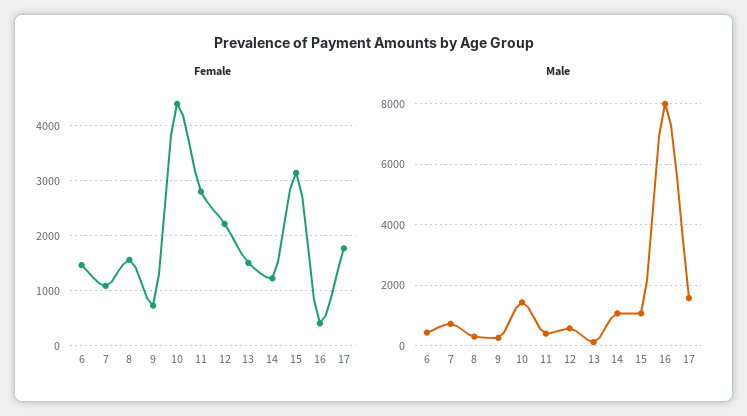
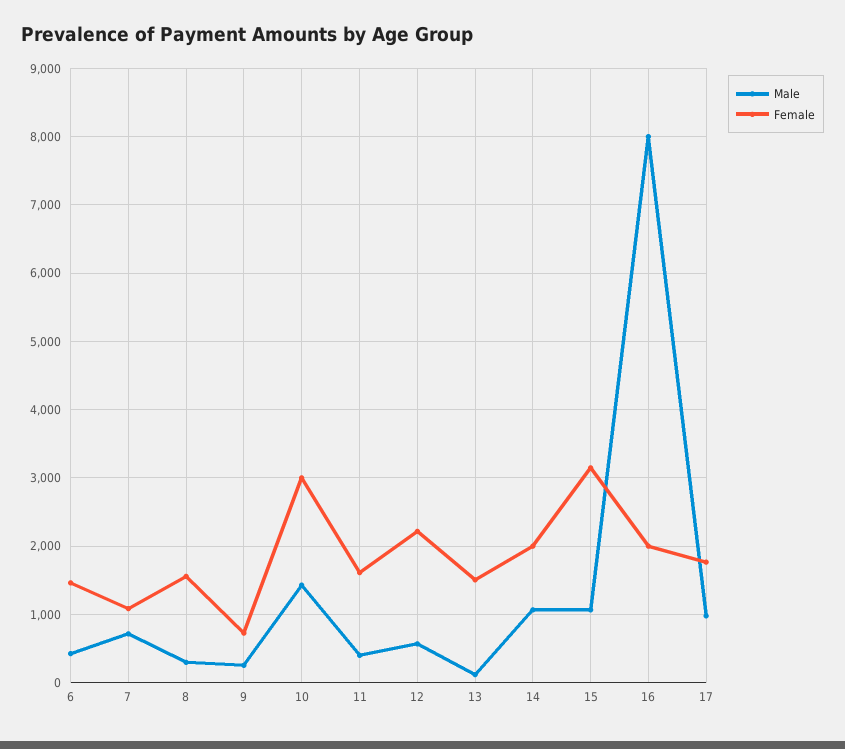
Female, 10: 4400 -> 3000
Female, 11: 2800 -> 1600
Female, 14: 1200 -> 2000
Female, 16: 400 -> 2000
Male, 17: 1600 -> 1000

